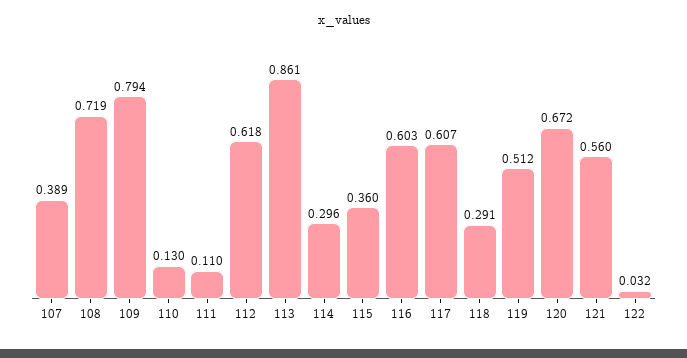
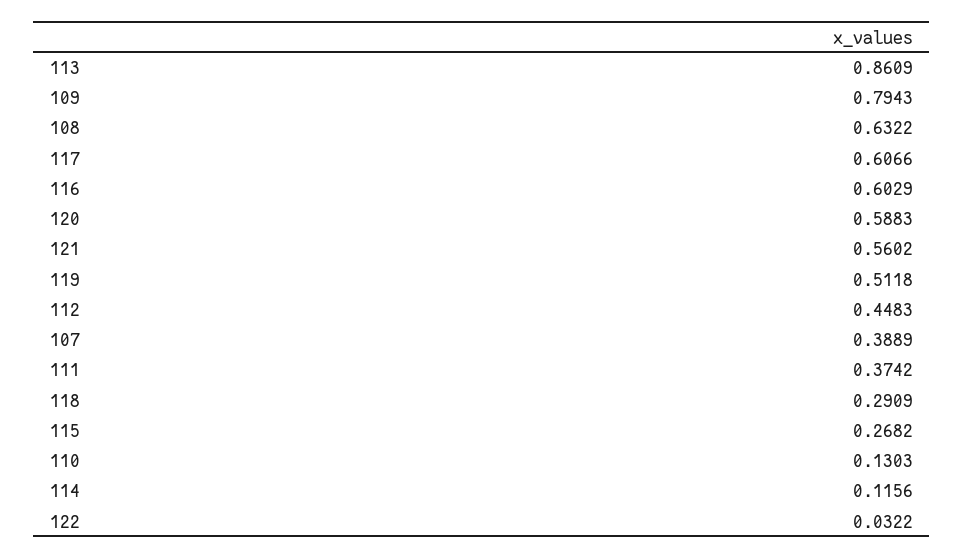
108: 0.719 -> 0.6322
111: 0.11 -> 0.3742
112: 0.618 -> 0.4483
114: 0.296 -> 0.1156
115: 0.36 -> 0.2682
120: 0.672 -> 0.5883

